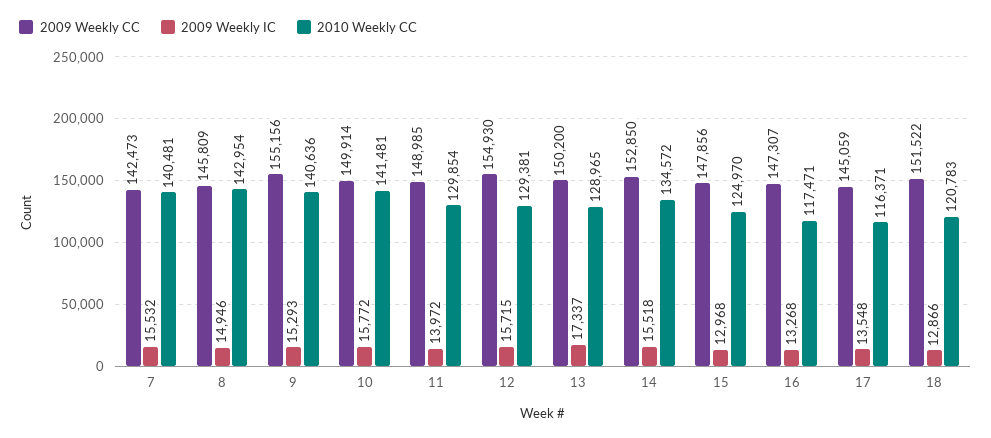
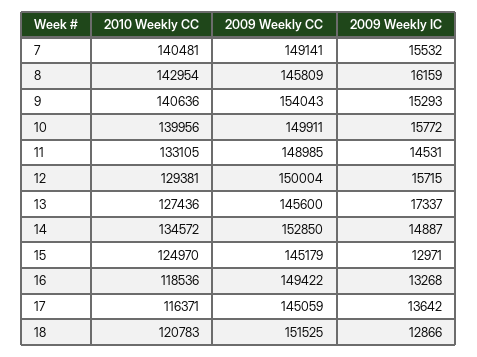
2009 Weekly CC, 7: 142473 -> 149141
2009 Weekly IC, 8: 14946 -> 16159
2009 Weekly CC, 9: 155156 -> 154043
2009 Weekly CC, 10: 149914 -> 149911
2010 Weekly CC, 10: 141481 -> 139956
2009 Weekly IC, 11: 13972 -> 14531
2010 Weekly CC, 11: 129854 -> 133105
2009 Weekly CC, 12: 154930 -> 150004
2009 Weekly CC, 13: 150200 -> 145600
2010 Weekly CC, 13: 128965 -> 127436
2009 Weekly IC, 14: 15518 -> 14887
2009 Weekly CC, 15: 147856 -> 145179
2009 Weekly IC, 15: 12968 -> 12971
2009 Weekly CC, 16: 147307 -> 149422
2010 Weekly CC, 16: 117471 -> 118536
2009 Weekly IC, 17: 13548 -> 13642
2009 Weekly CC, 18: 151522 -> 151525

